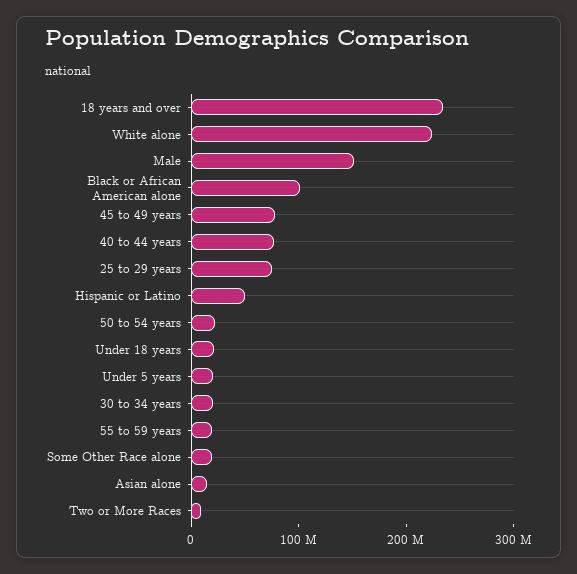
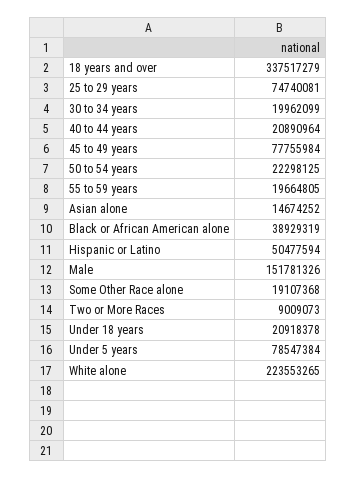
18 years and over: 240000000 -> 337517279
Black or African American alone: 100000000 -> 38929319
40 to 44 years: 80000000 -> 20890964
Under 5 years: 20000000 -> 78547384

